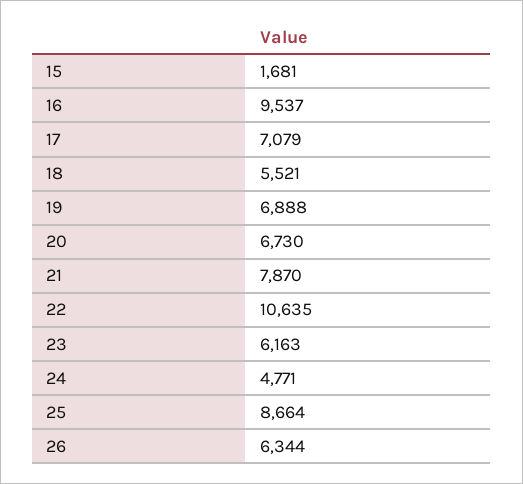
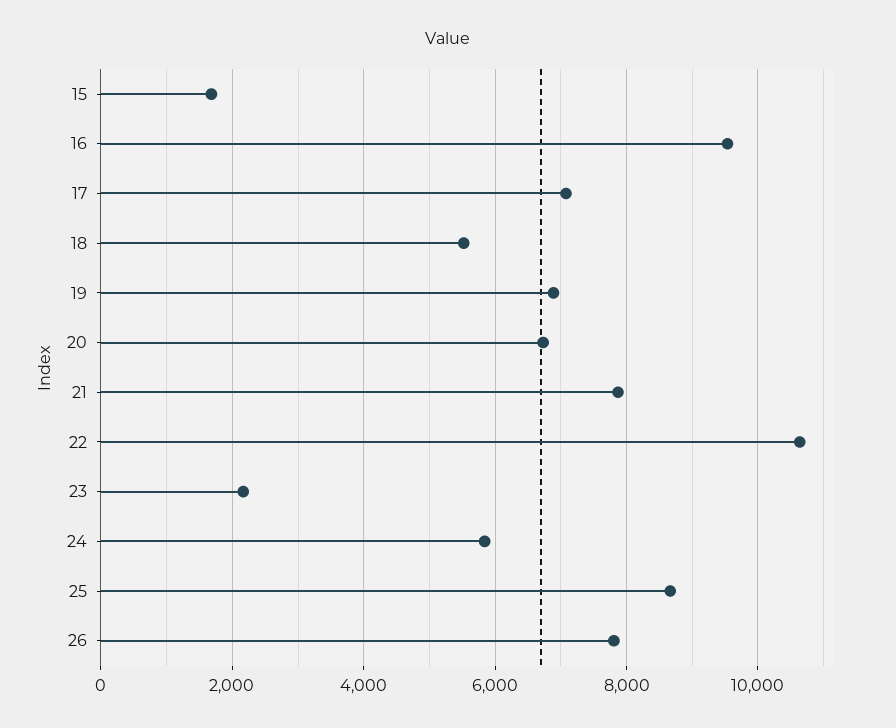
23: 6163 -> 2200
24: 4771 -> 5800
26: 6344 -> 7800

